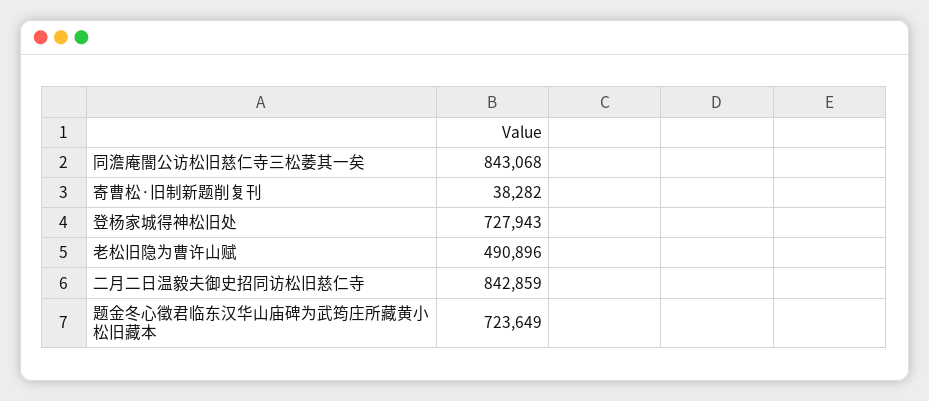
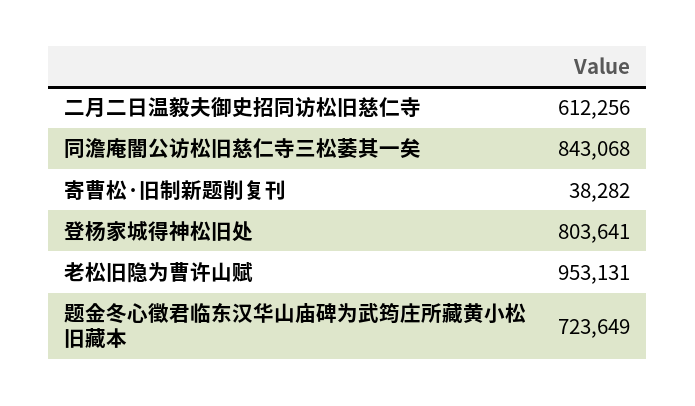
登杨家城得神松旧处: 727943 -> 803641
老松旧隐为曹许山赋: 490896 -> 953131
二月二日温毅夫御史招同访松旧慈仁寺: 842859 -> 612256

